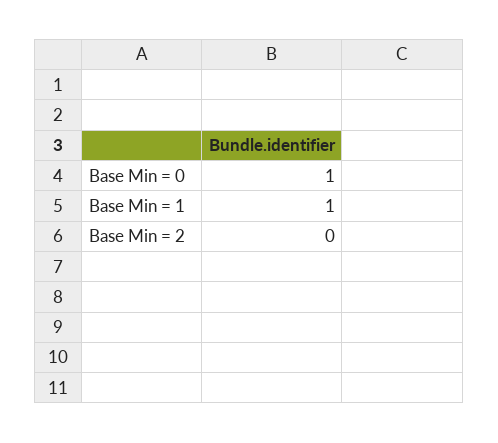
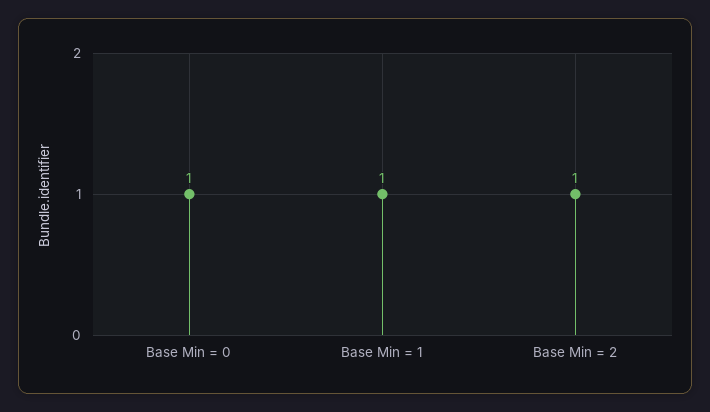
Base Min = 2: 0 -> 1

